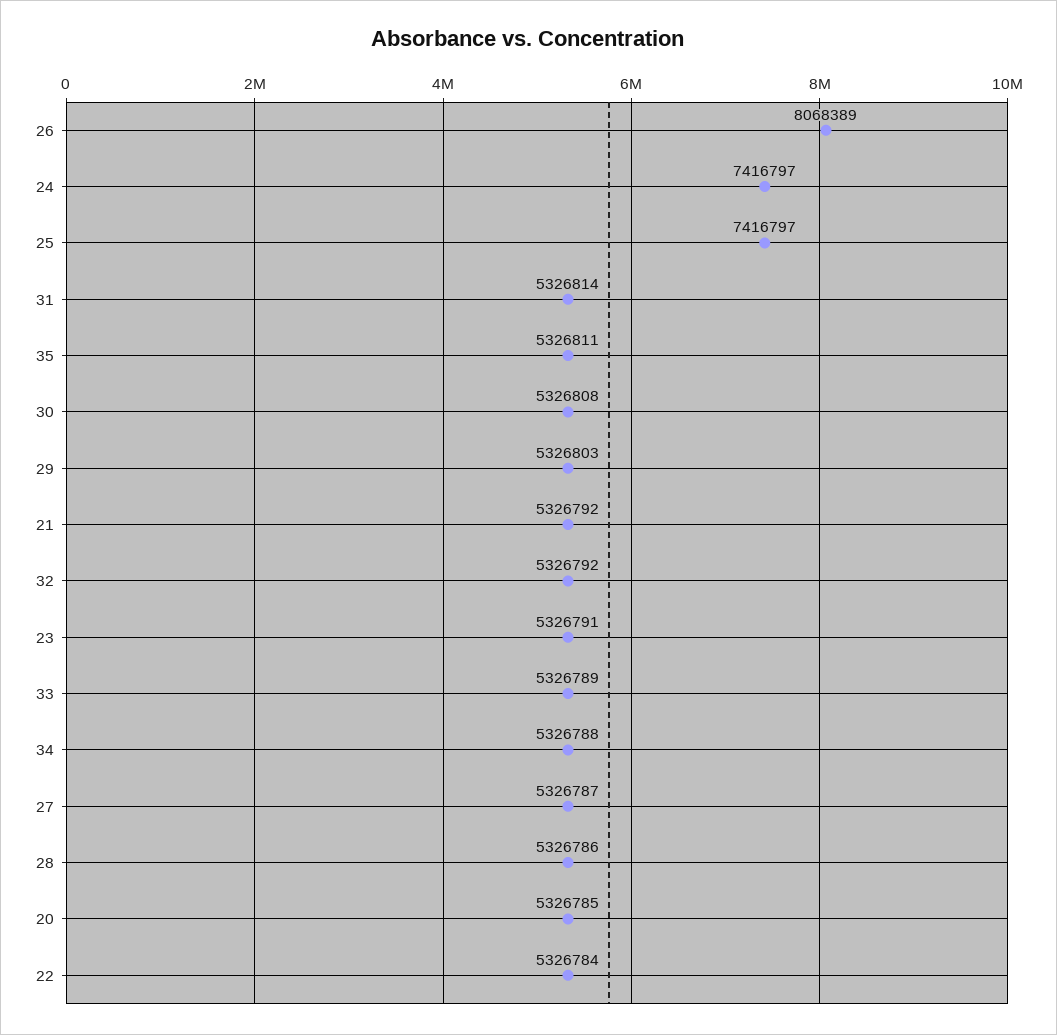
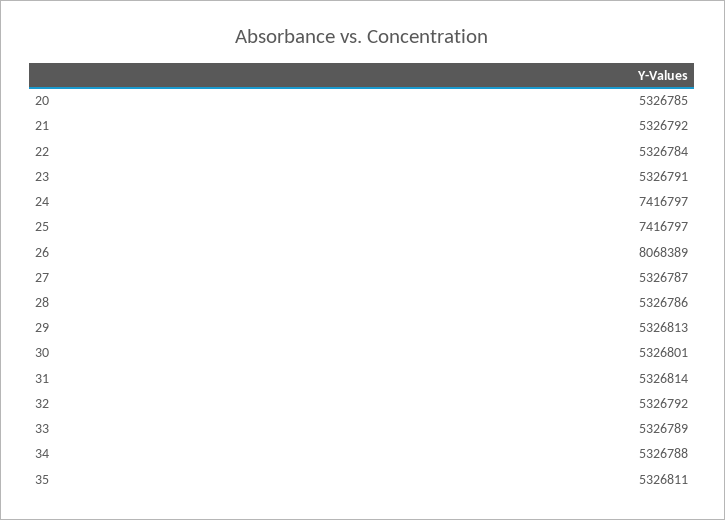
30: 5326808 -> 5326801
29: 5326803 -> 5326813

